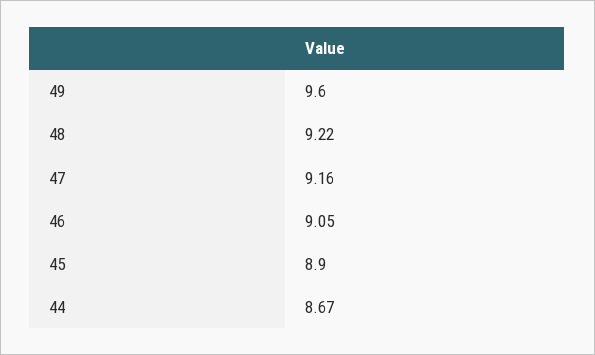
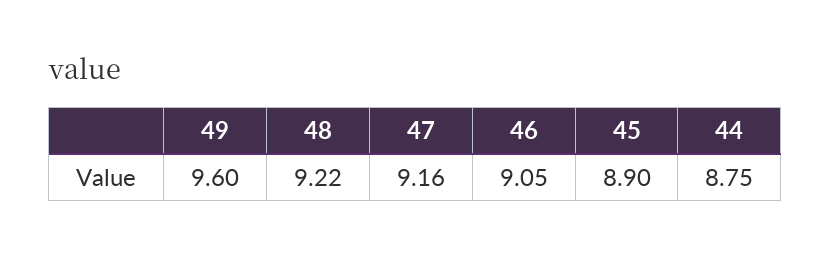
44: 8.67 -> 8.75

